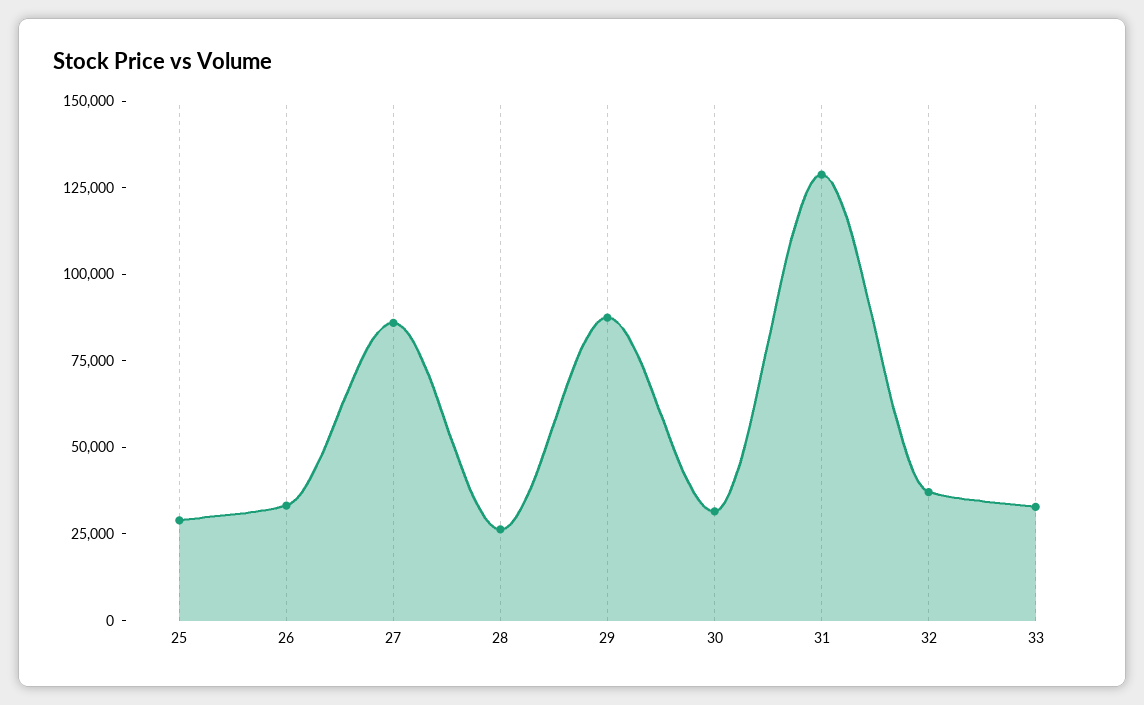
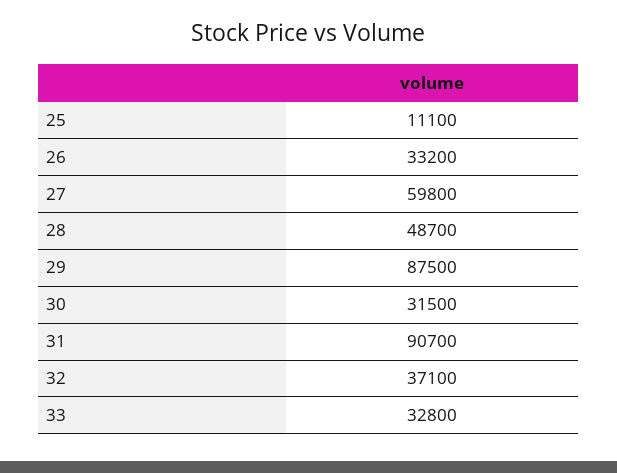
25: 30000 -> 11100
27: 85000 -> 59800
28: 25000 -> 48700
31: 130000 -> 90700

